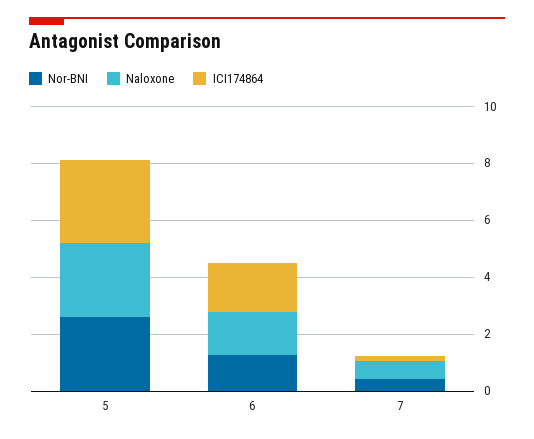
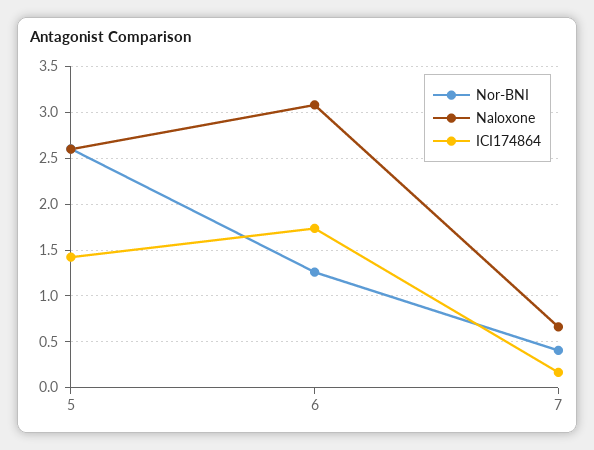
ICI174864, 5: 3 -> 1.4
Naloxone, 6: 1.5 -> 3.1

